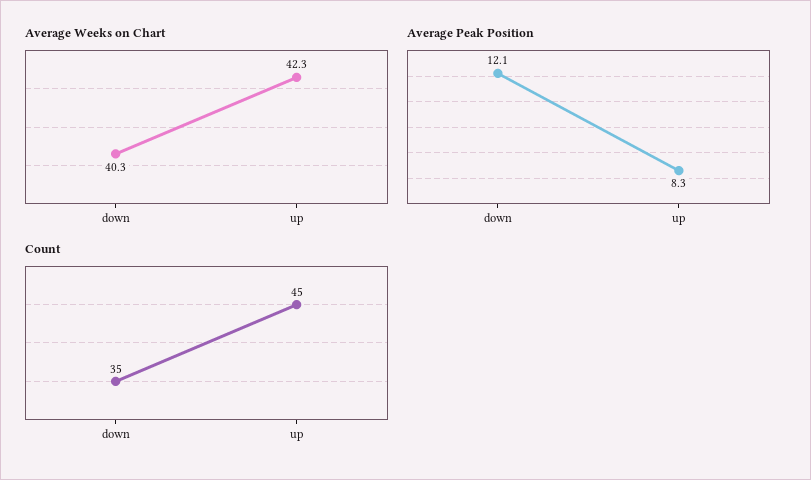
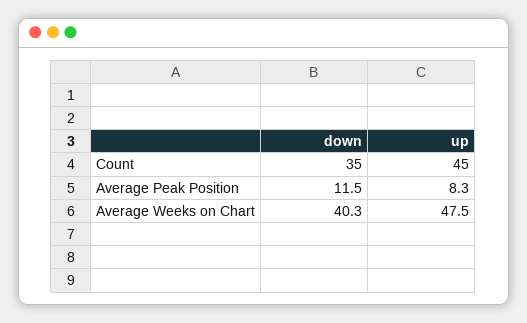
Average Weeks on Chart, up: 42.3 -> 47.5
Average Peak Position, down: 12.1 -> 11.5

